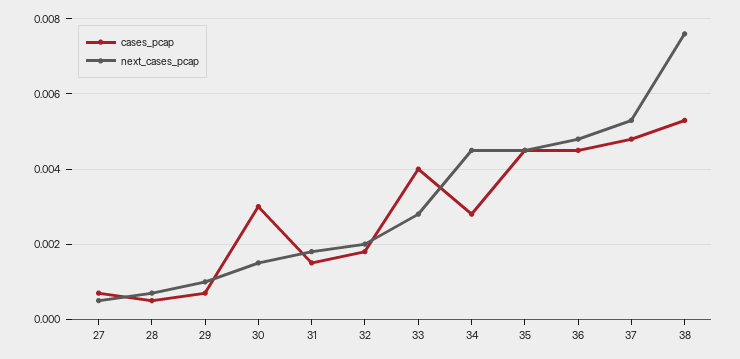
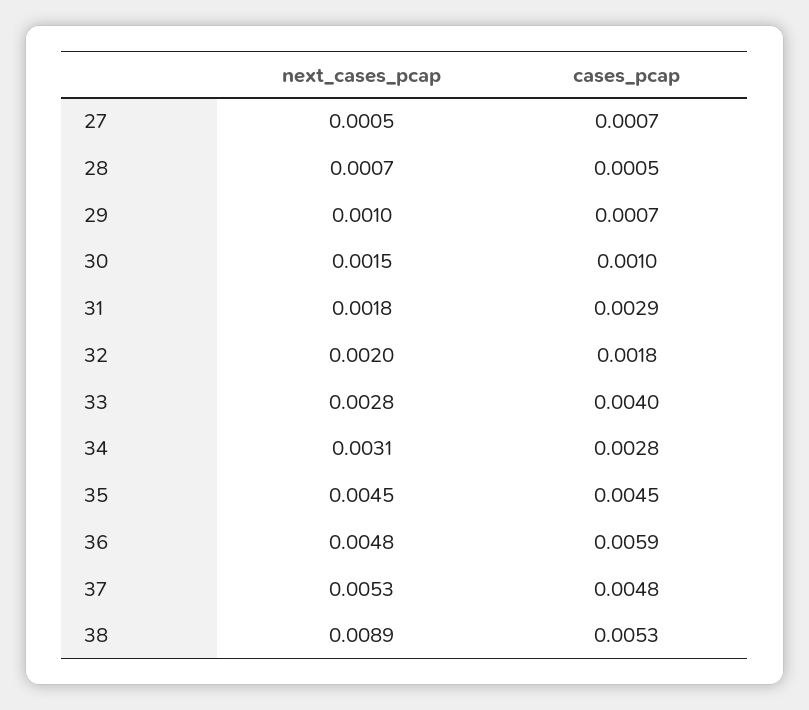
cases_pcap, 30: 0.003 -> 0.001
cases_pcap, 31: 0.0015 -> 0.0029
next_cases_pcap, 34: 0.0045 -> 0.0031
cases_pcap, 36: 0.0045 -> 0.0059
next_cases_pcap, 38: 0.0075 -> 0.0089

